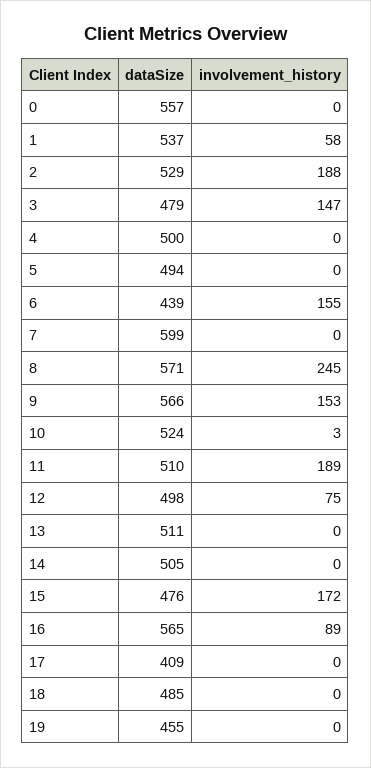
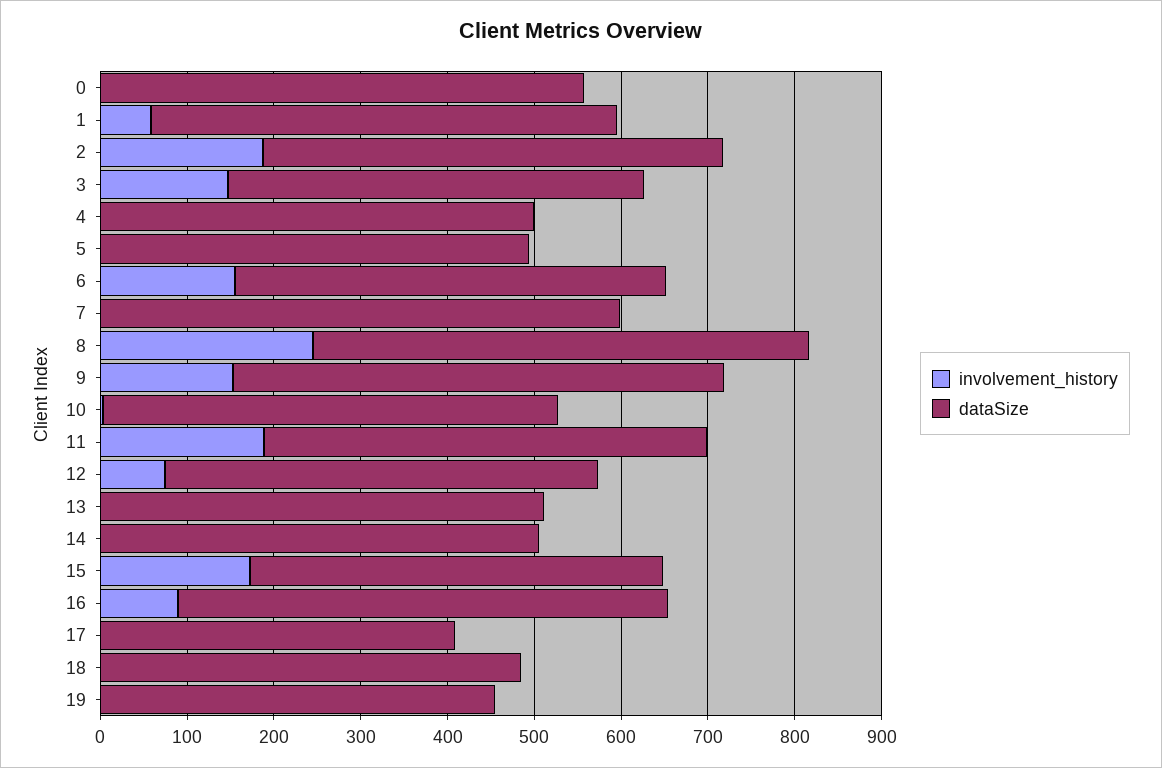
dataSize, 6: 439 -> 500

